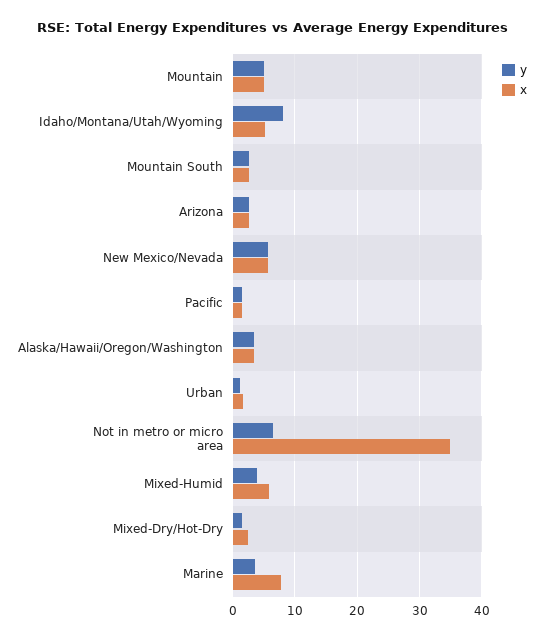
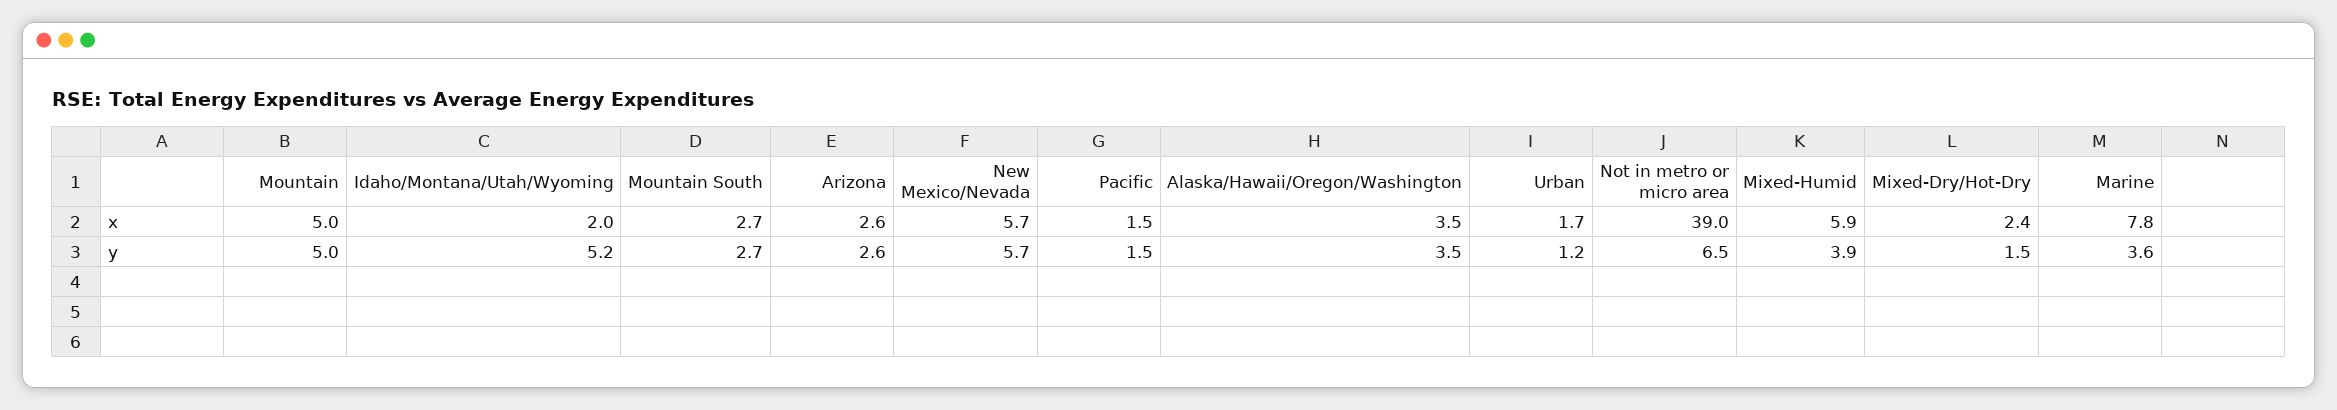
y, Idaho/Montana/Utah/Wyoming: 8 -> 5.2
x, Idaho/Montana/Utah/Wyoming: 5 -> 2
x, Not in metro or micro area: 35 -> 39

